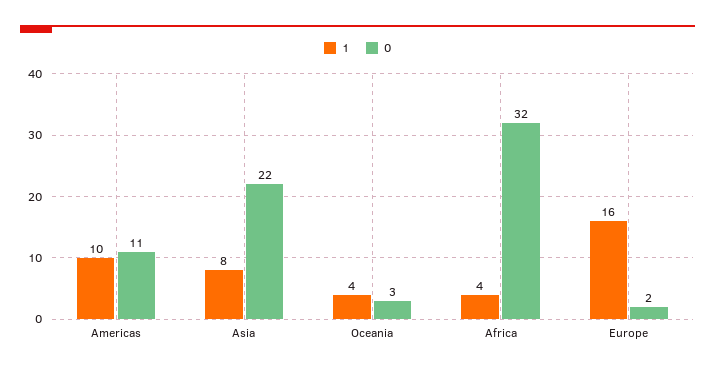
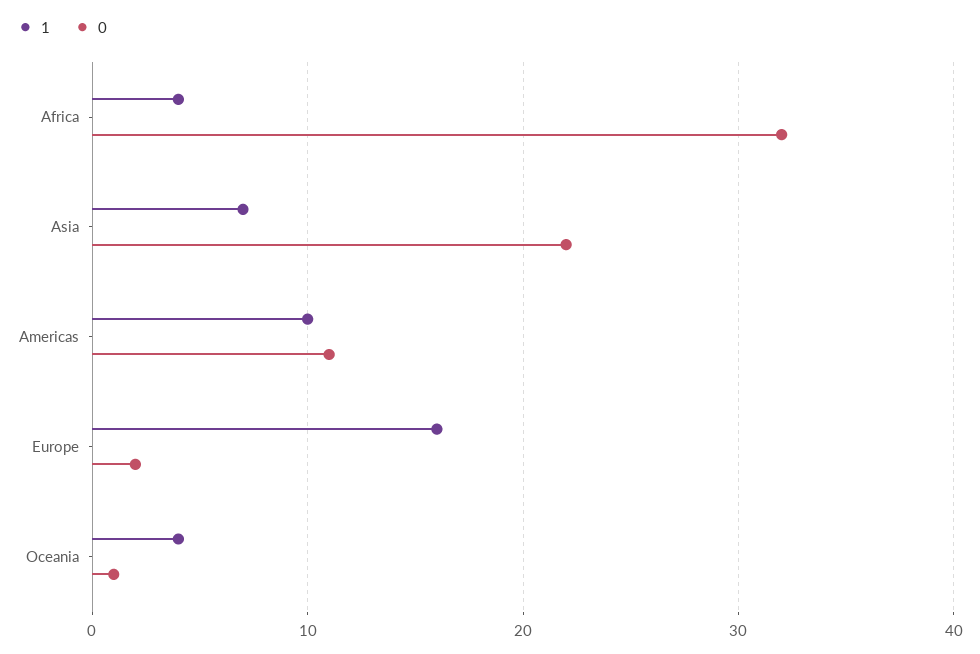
1, Asia: 8 -> 7
0, Oceania: 3 -> 1

